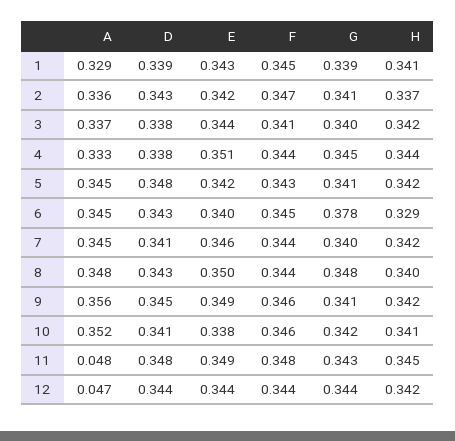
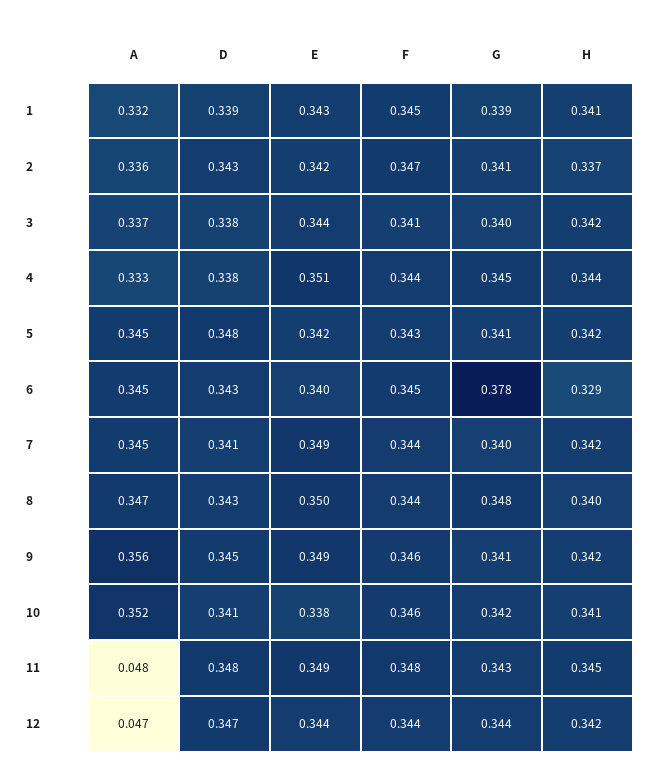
A, 1: 0.329 -> 0.332
E, 7: 0.346 -> 0.349
A, 8: 0.348 -> 0.347
D, 12: 0.344 -> 0.347

